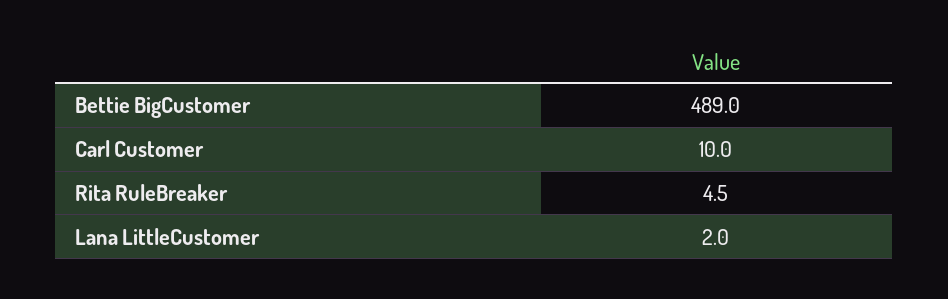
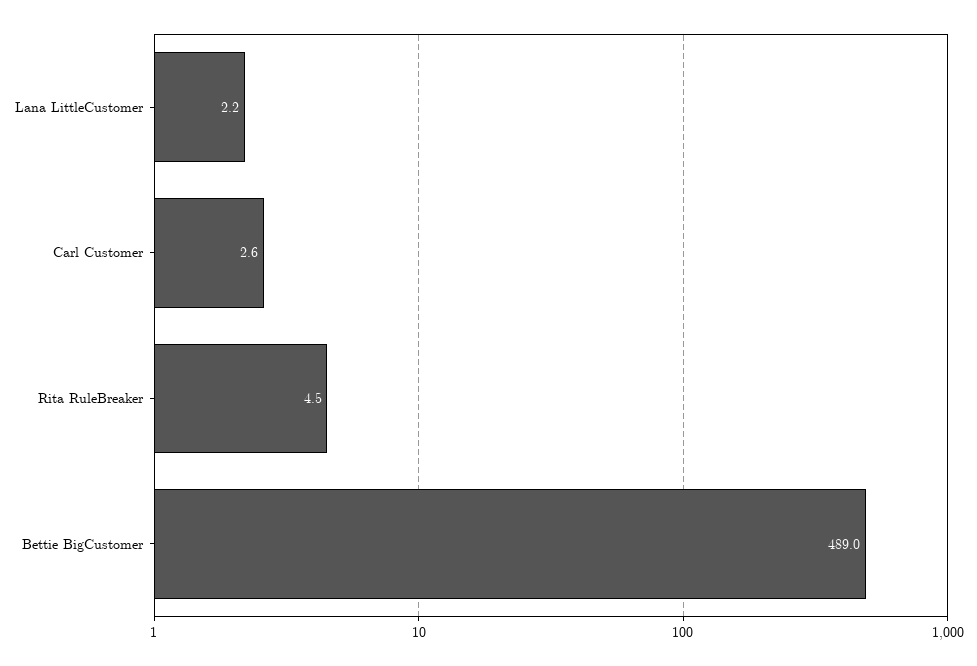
Carl Customer: 10 -> 2.6
Lana LittleCustomer: 2 -> 2.2

